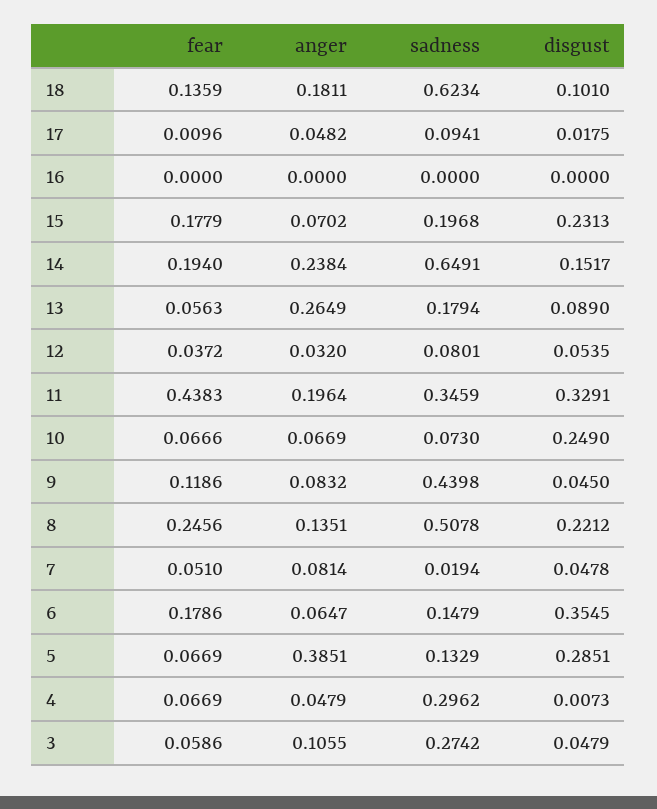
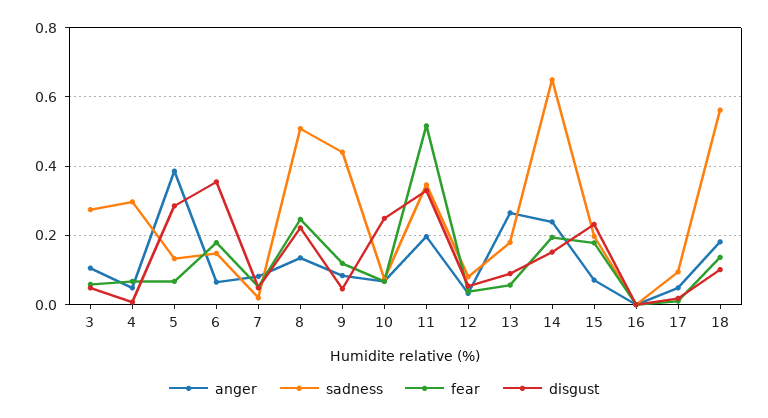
sadness, 18: 0.6234 -> 0.56
fear, 11: 0.4383 -> 0.52

